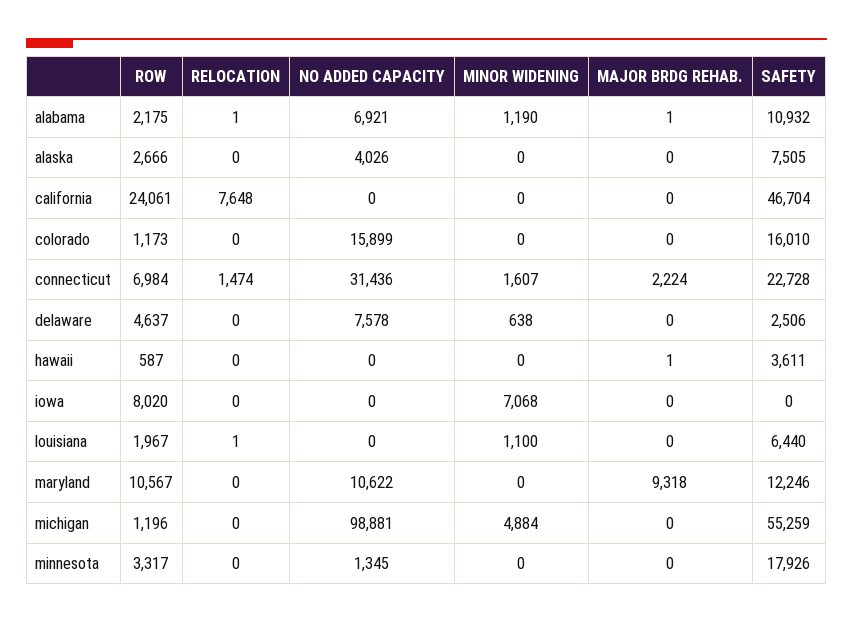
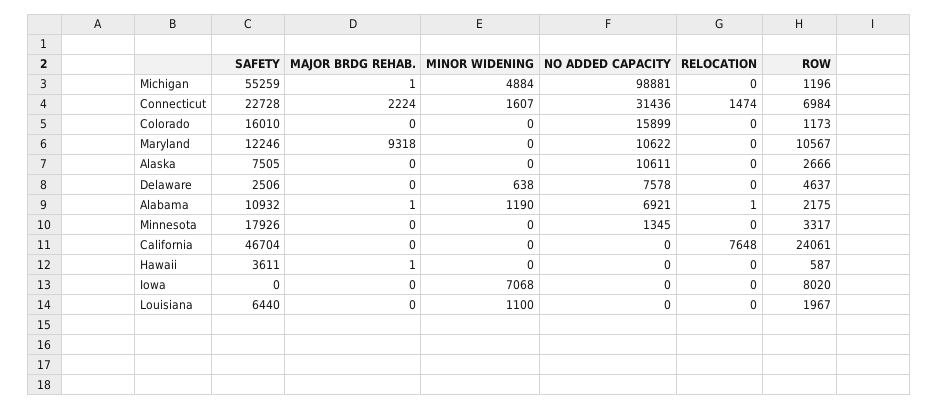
NO ADDED CAPACITY, alaska: 4026 -> 10611
RELOCATION, louisiana: 1 -> 0
MAJOR BRDG REHAB., michigan: 0 -> 1

